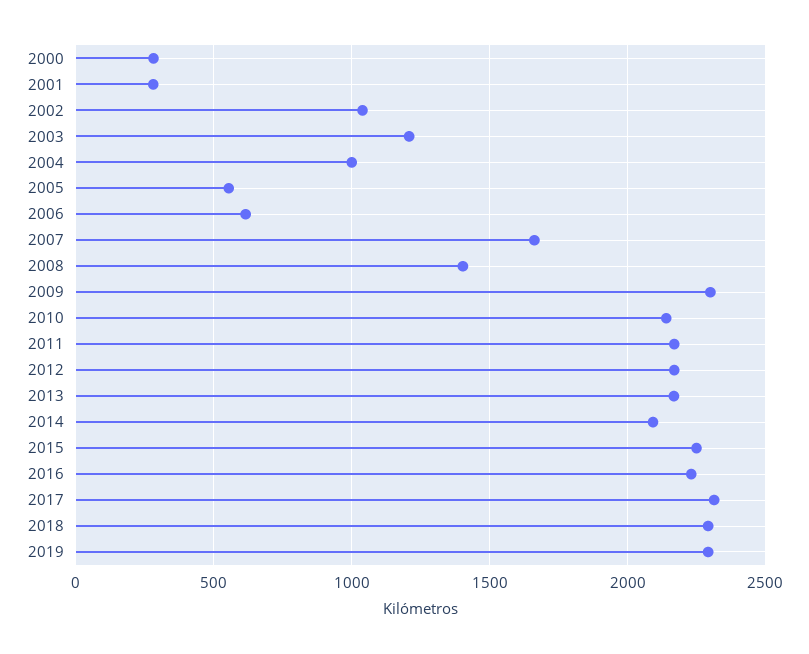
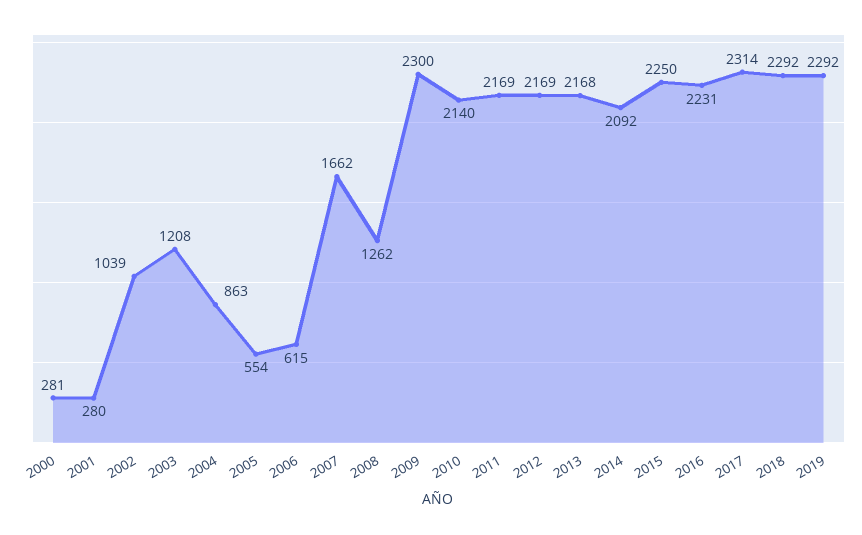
2004: 1000 -> 863
2008: 1400 -> 1262

